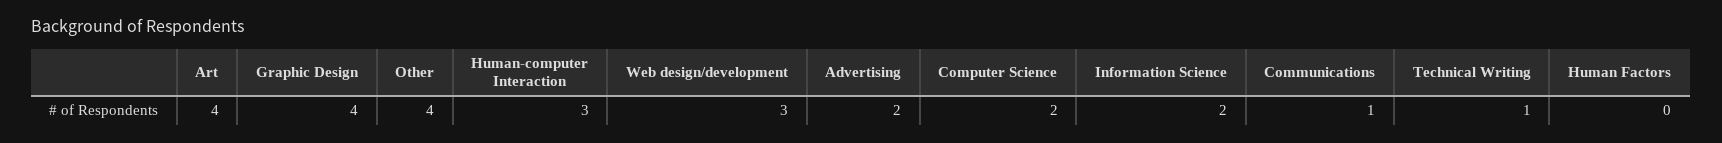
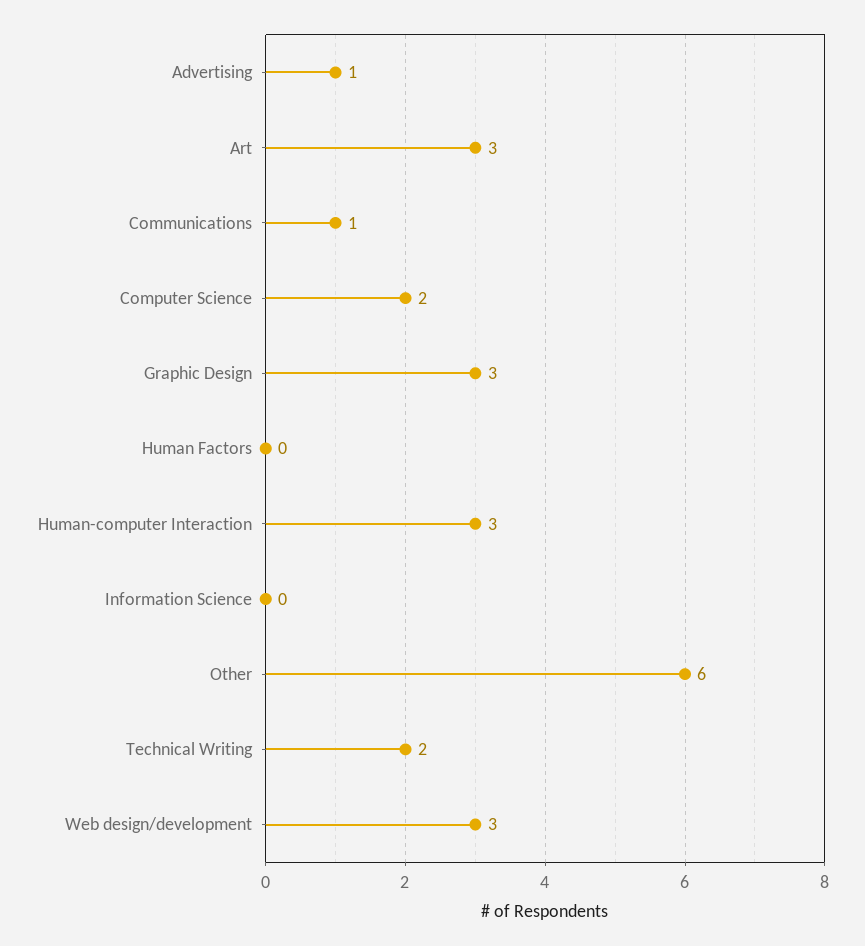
Art: 4 -> 3
Graphic Design: 4 -> 3
Other: 4 -> 6
Advertising: 2 -> 1
Information Science: 2 -> 0
Technical Writing: 1 -> 2

